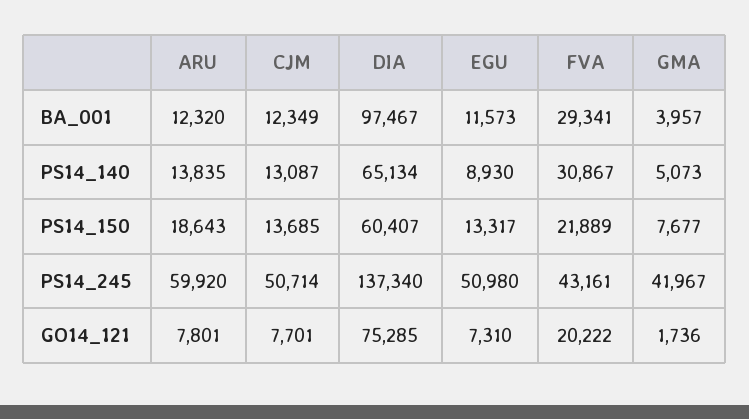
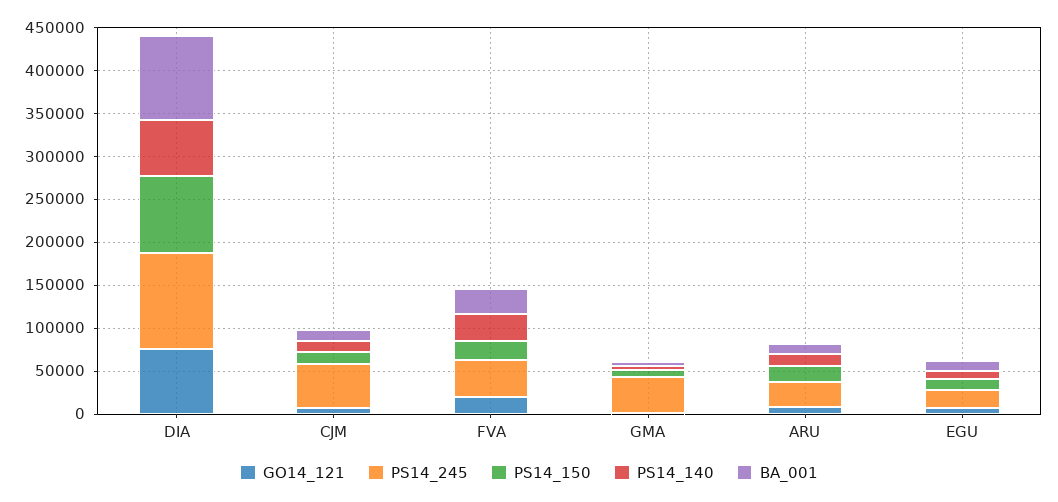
PS14_150, DIA: 60407 -> 90000
PS14_245, ARU: 59920 -> 30000
PS14_245, DIA: 137340 -> 110000
PS14_245, EGU: 50980 -> 20000

